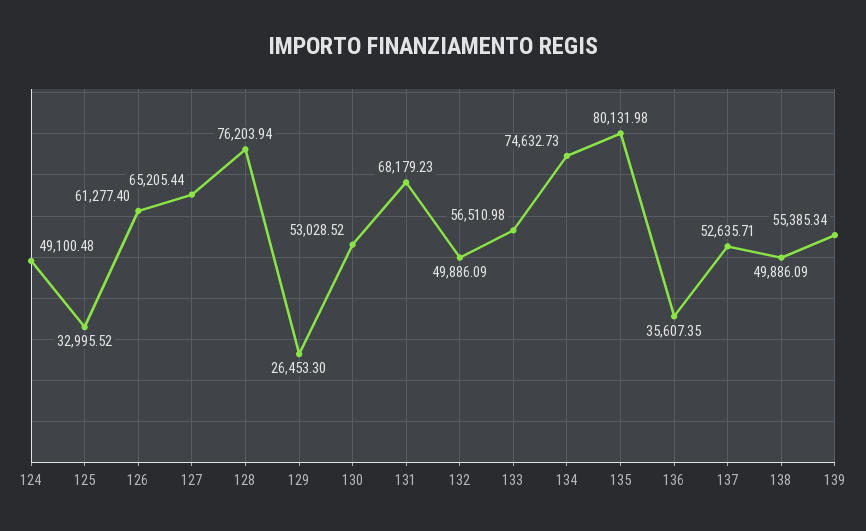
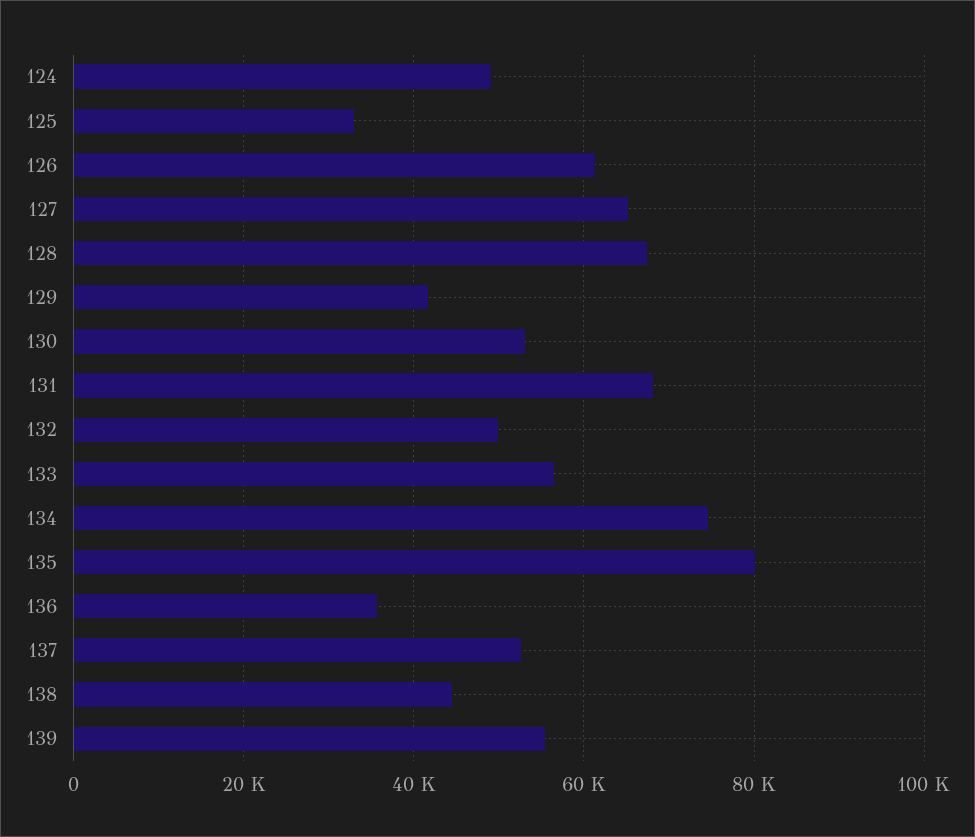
128: 76203.94 -> 68000
129: 26453.3 -> 42000
138: 49886.09 -> 44000

